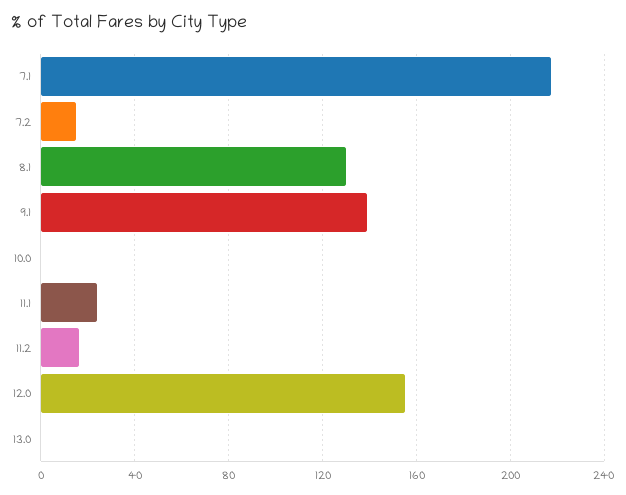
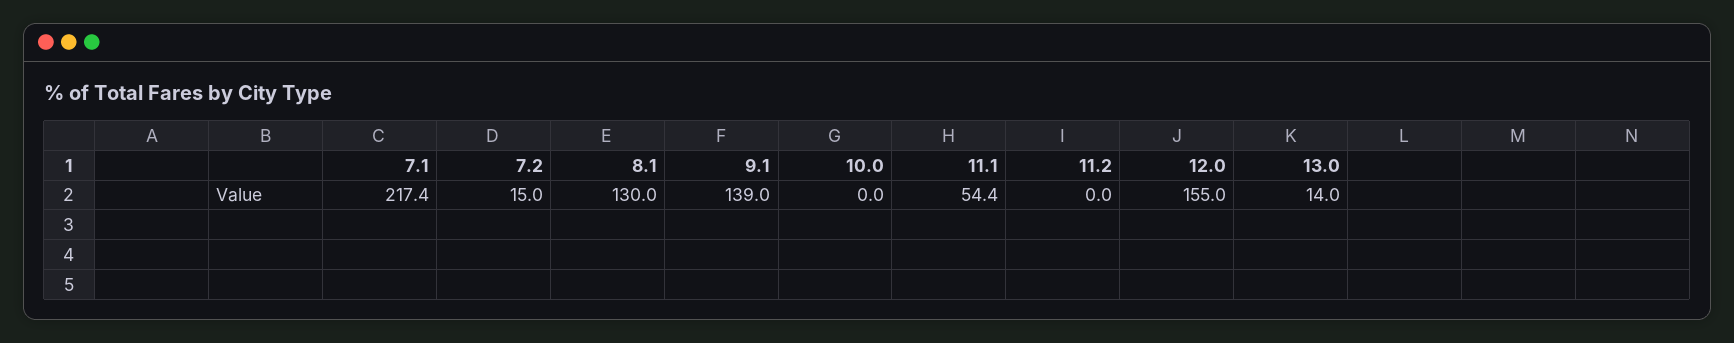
11.1: 25 -> 54.4
11.2: 15 -> 0
13.0: 0 -> 14

